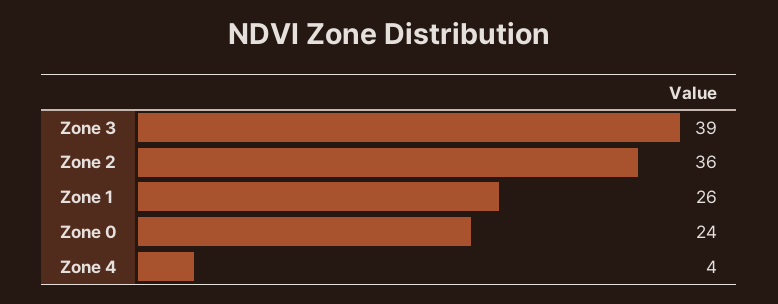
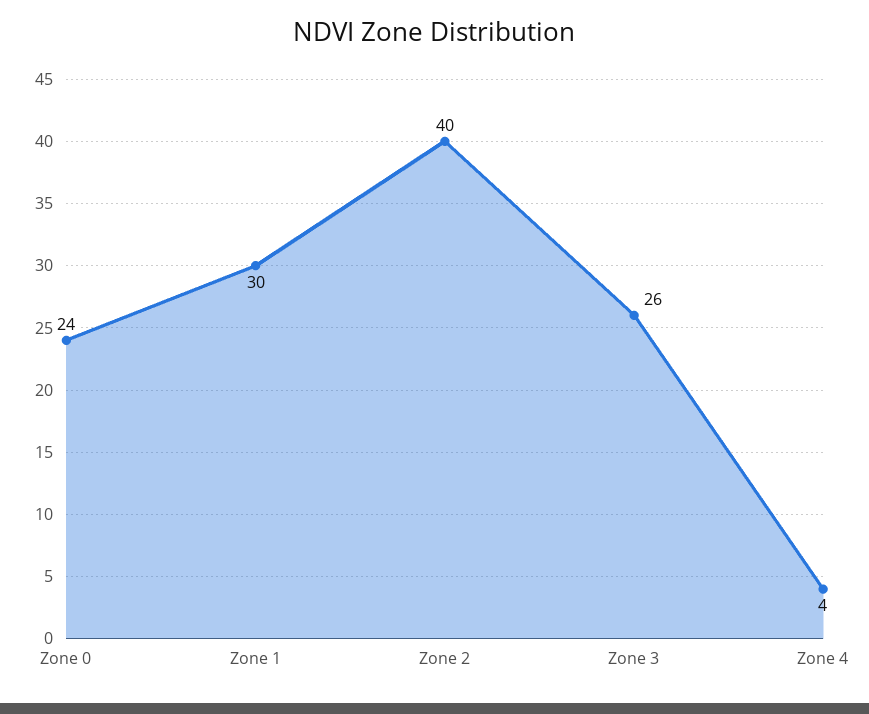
Zone 3: 39 -> 26
Zone 2: 36 -> 40
Zone 1: 26 -> 30

